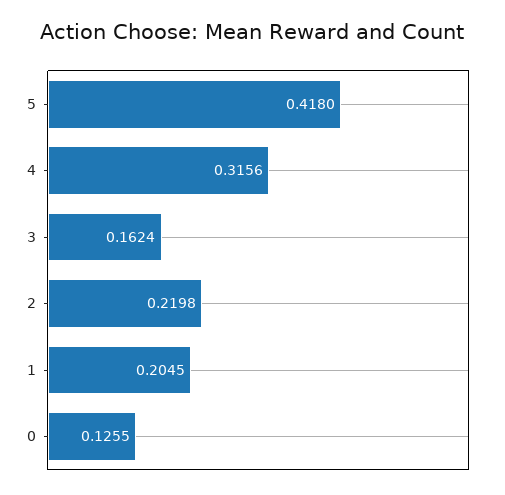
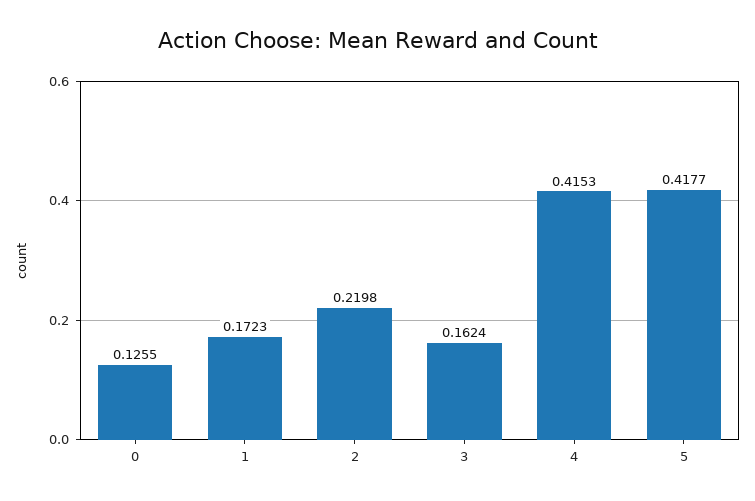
5: 0.418 -> 0.4177
4: 0.3156 -> 0.4153
1: 0.2045 -> 0.1723

